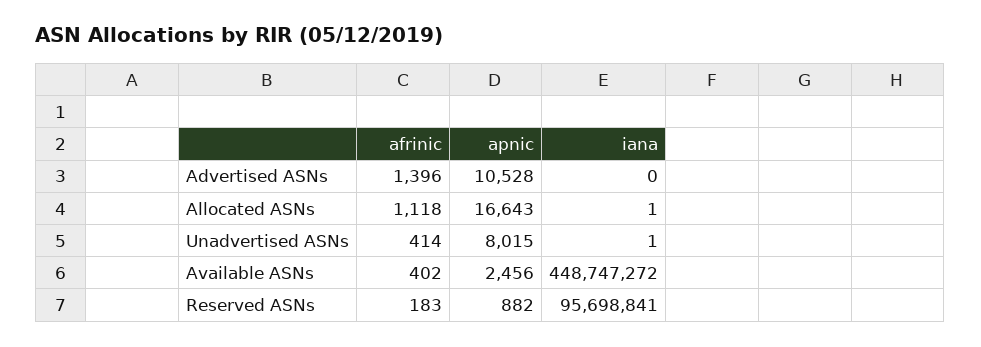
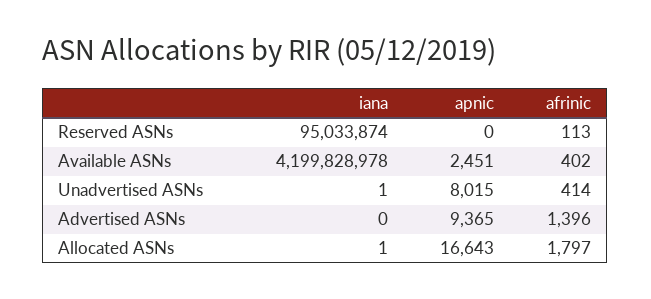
apnic, Advertised ASNs: 10528 -> 9365
afrinic, Allocated ASNs: 1118 -> 1797
apnic, Available ASNs: 2456 -> 2451
iana, Available ASNs: 448747272 -> 4199828978
afrinic, Reserved ASNs: 183 -> 113
apnic, Reserved ASNs: 882 -> 0
iana, Reserved ASNs: 95698841 -> 95033874

